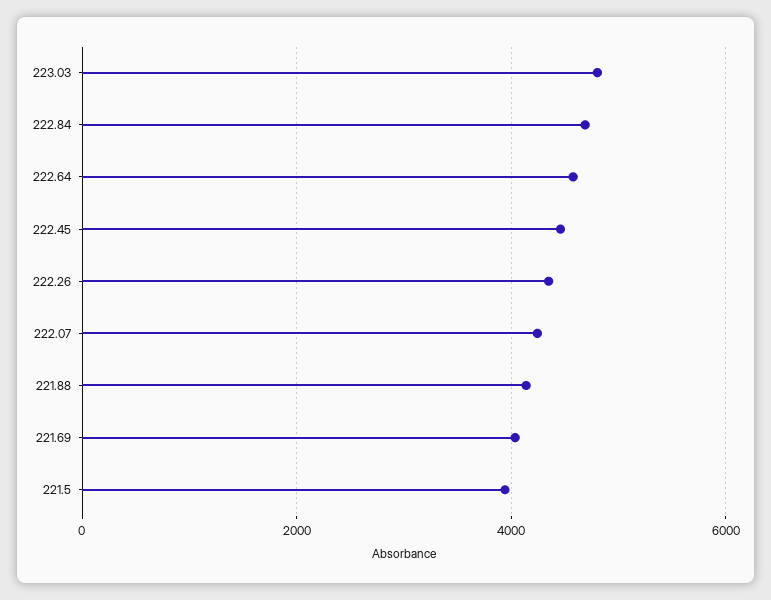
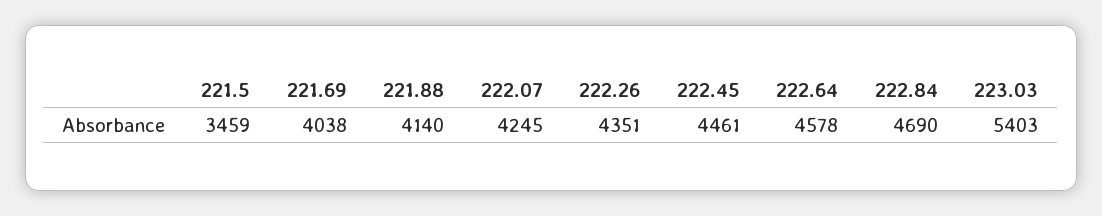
223.03: 4800 -> 5403
221.5: 4000 -> 3459

